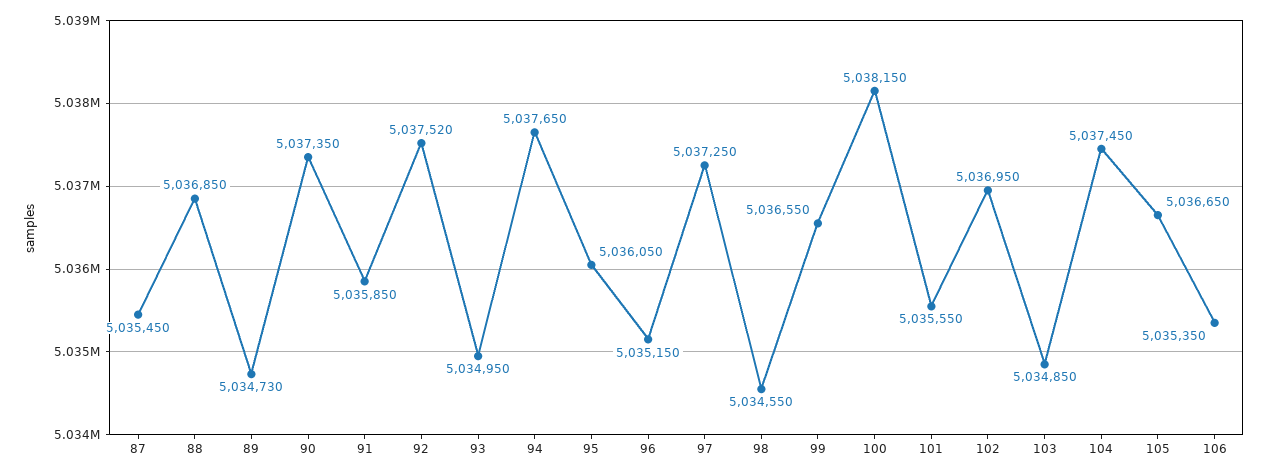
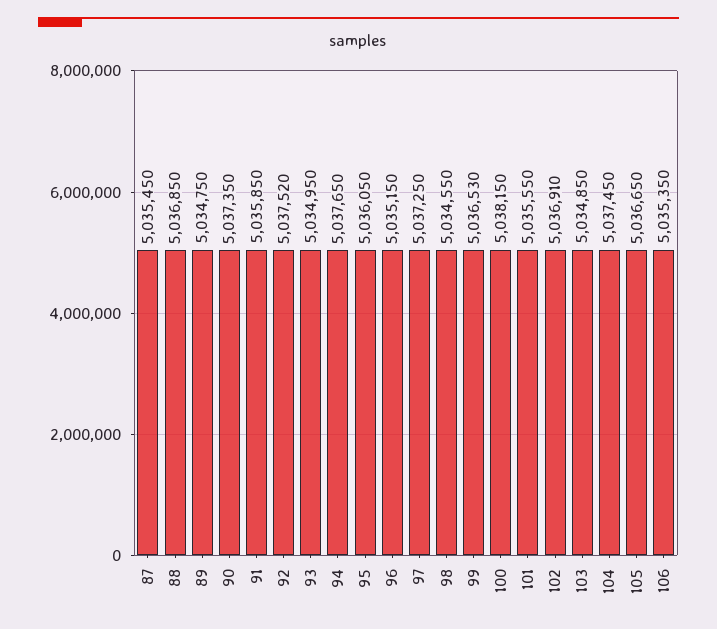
89: 5034730 -> 5034750
99: 5036550 -> 5036530
102: 5036950 -> 5036910

